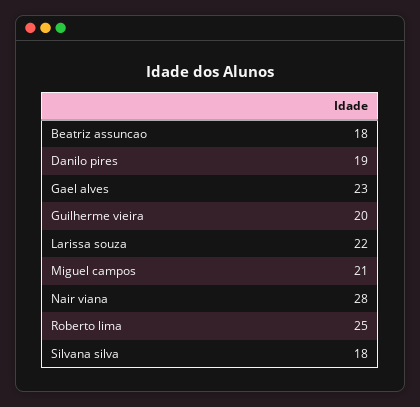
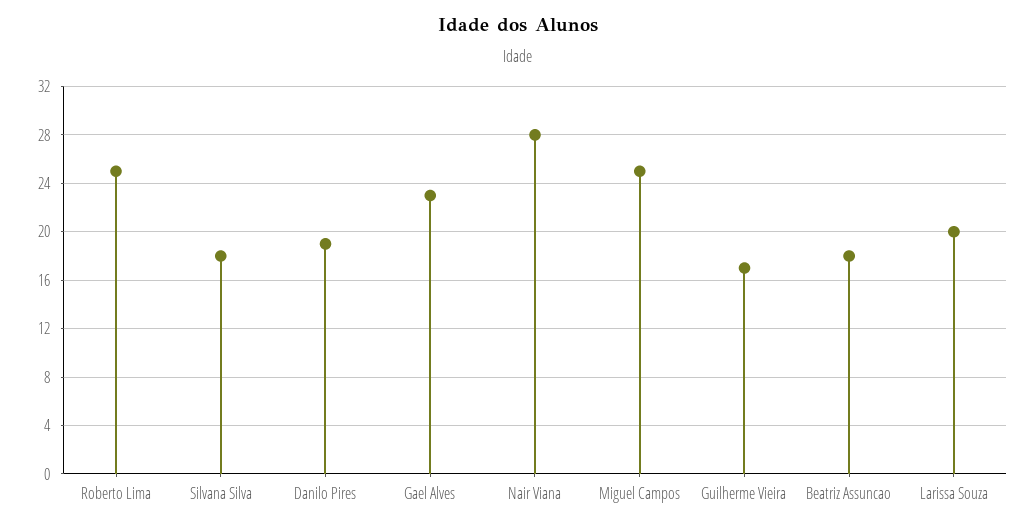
Guilherme vieira: 20 -> 17
Larissa souza: 22 -> 20
Miguel campos: 21 -> 25

